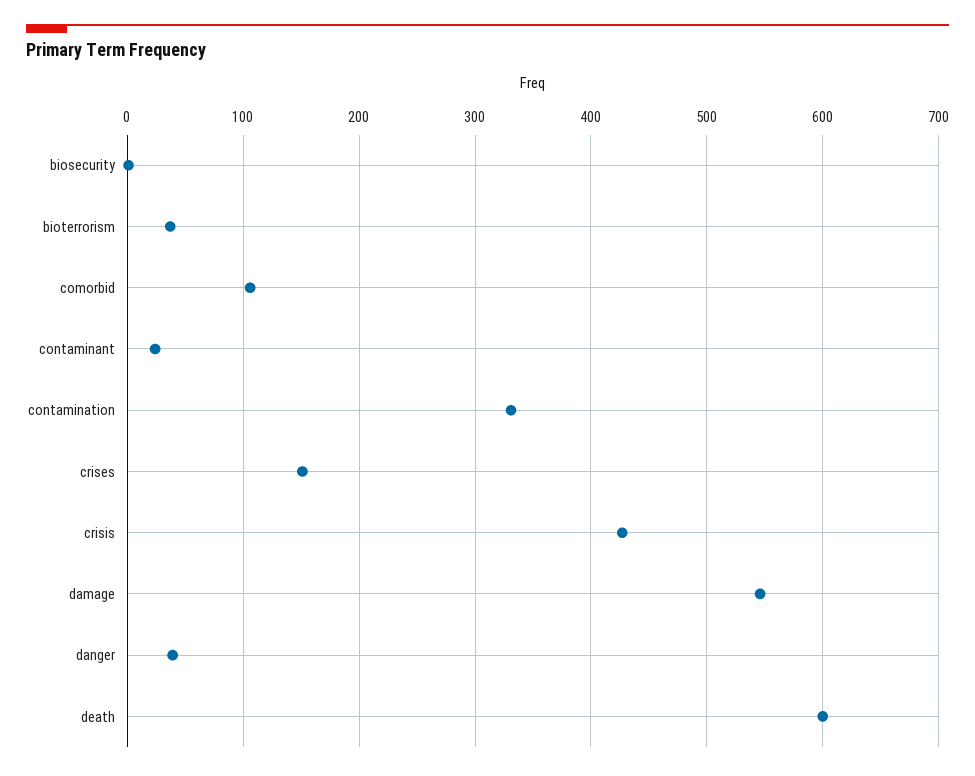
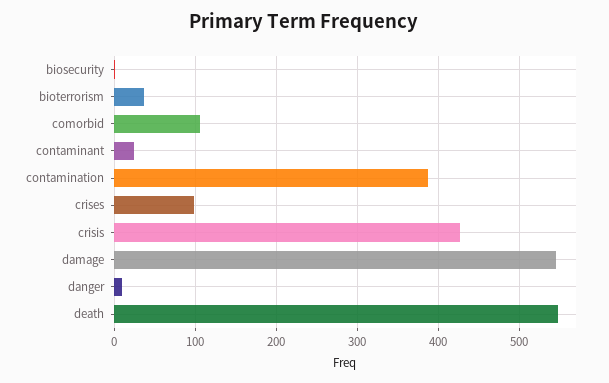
contamination: 330 -> 390
crises: 150 -> 100
danger: 40 -> 10
death: 600 -> 550

